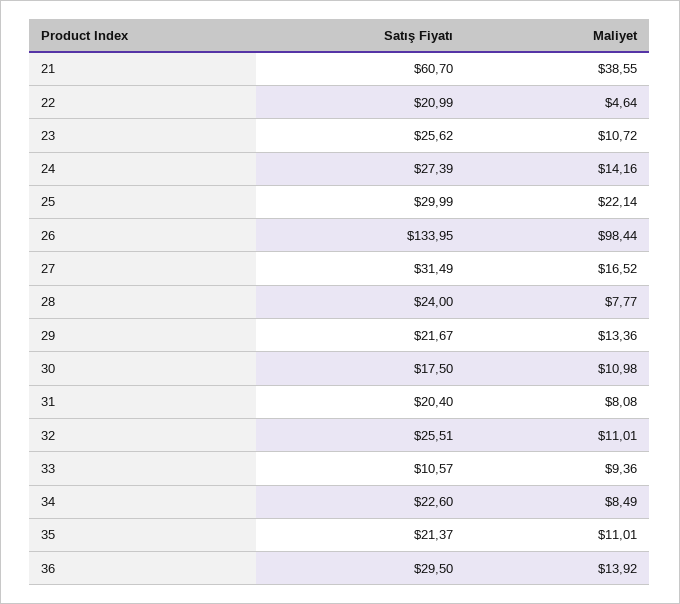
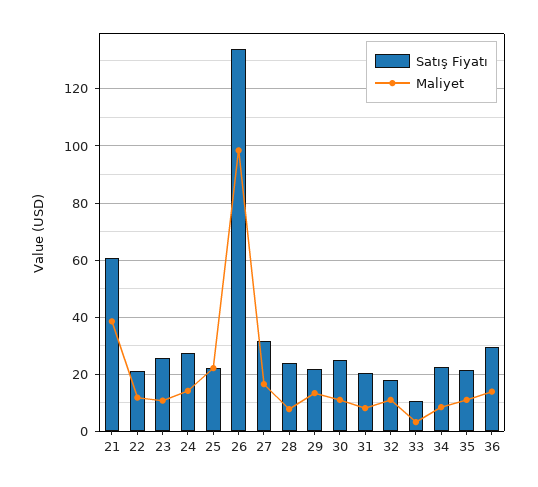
Maliyet, 22: 4.64 -> 12.5
Satış Fiyatı, 25: 29.99 -> 22.5
Satış Fiyatı, 30: 17.5 -> 25
Satış Fiyatı, 32: 25.51 -> 17.5
Maliyet, 33: 9.36 -> 2.5

